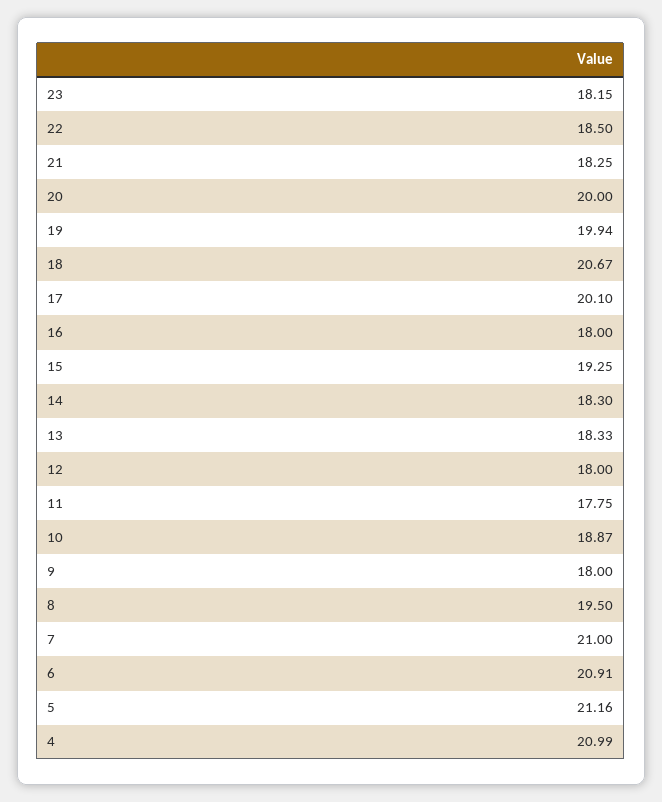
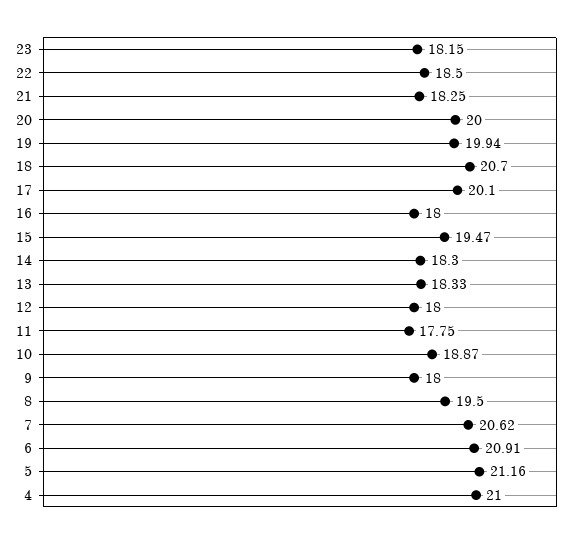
18: 20.67 -> 20.7
15: 19.25 -> 19.47
7: 21 -> 20.62
4: 20.99 -> 21

